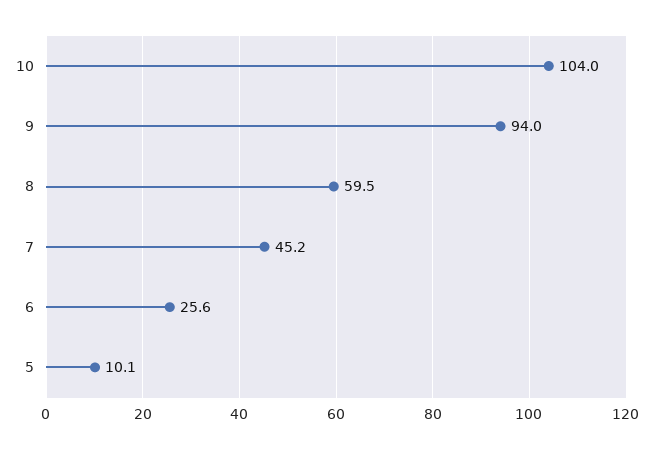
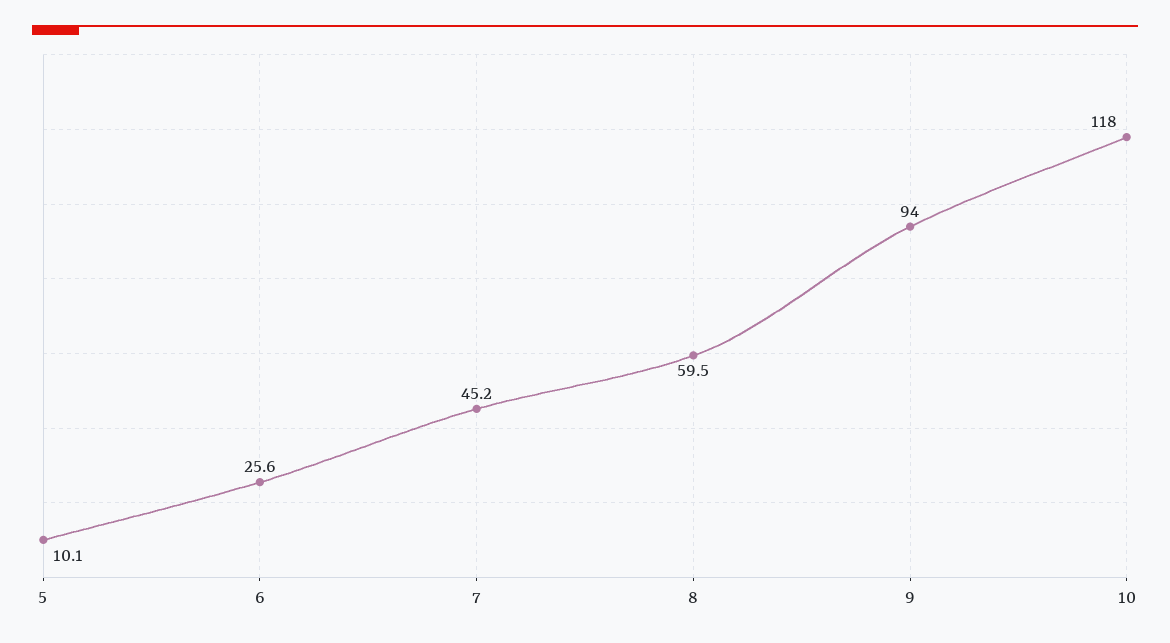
10: 104 -> 118

